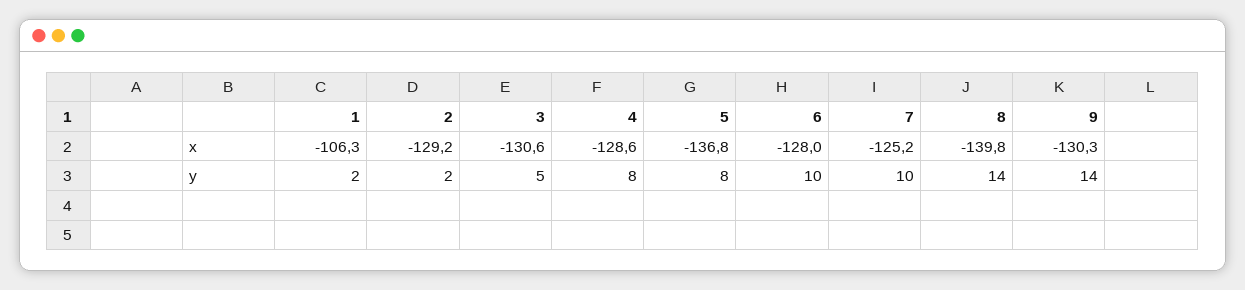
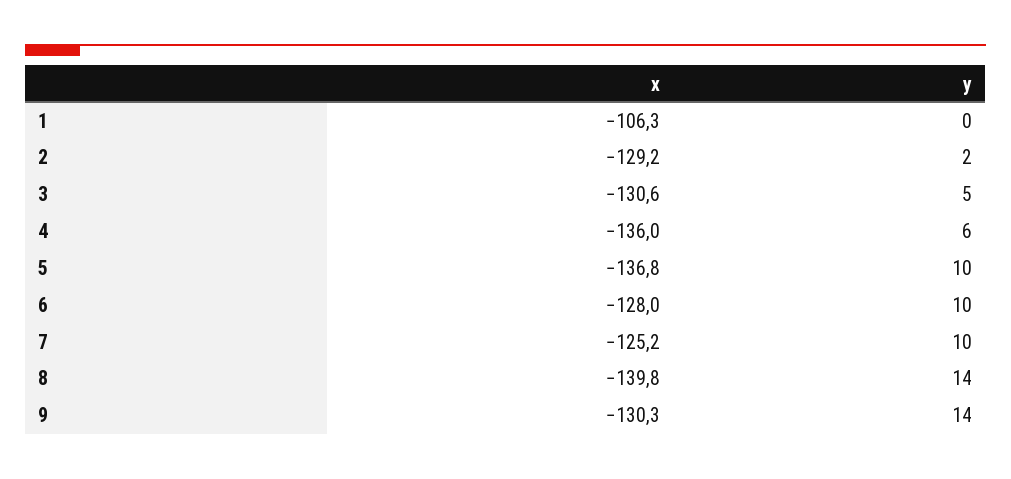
4, x: -128.6 -> -136
1, y: 2 -> 0
4, y: 8 -> 6
5, y: 8 -> 10

